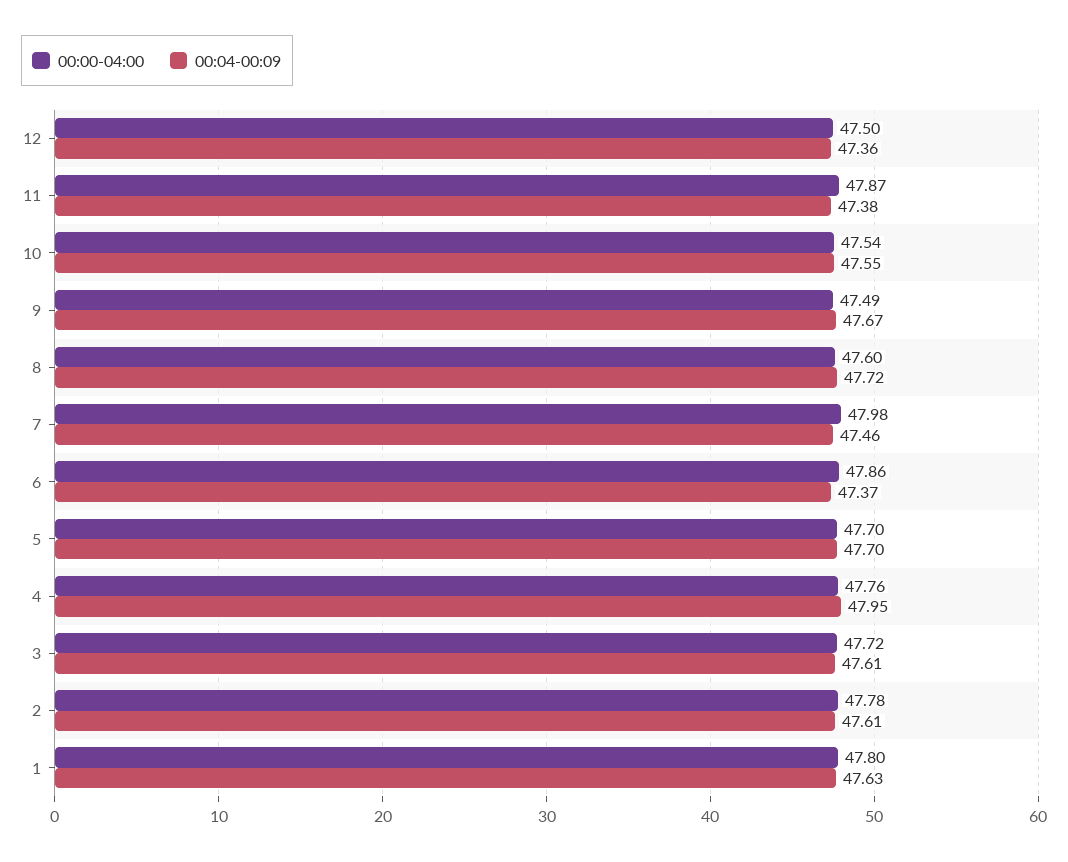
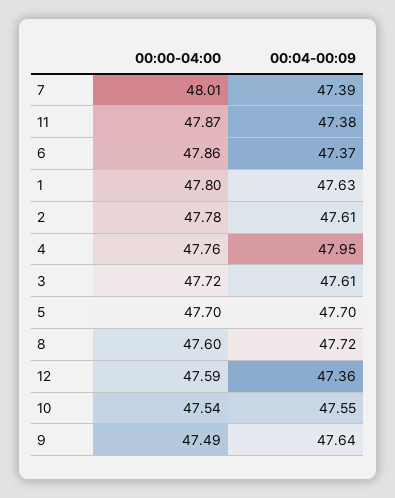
00:00-04:00, 12: 47.5 -> 47.59
00:04-00:09, 9: 47.67 -> 47.64
00:00-04:00, 7: 47.98 -> 48.01
00:04-00:09, 7: 47.46 -> 47.39

